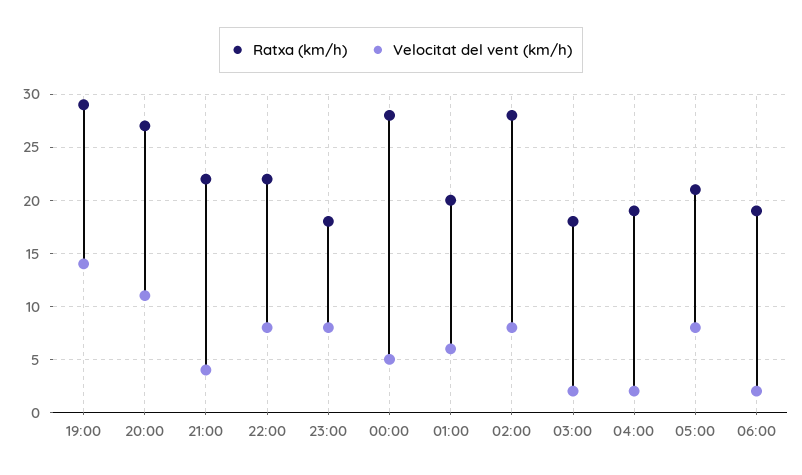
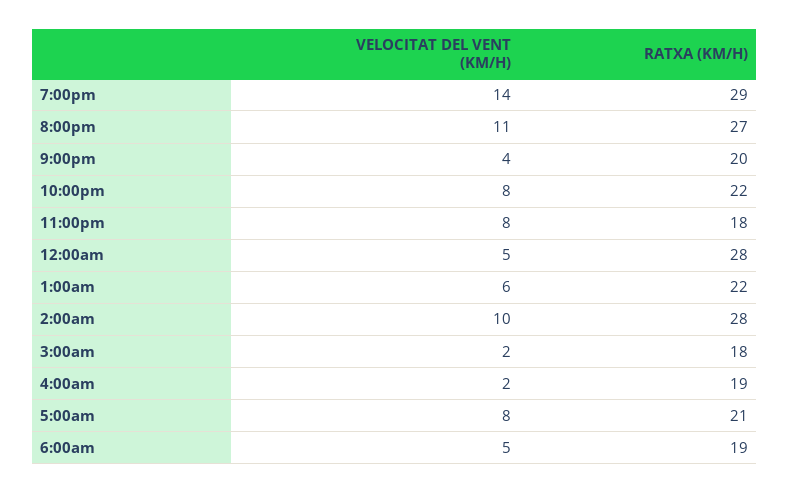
Ratxa (km/h), 21:00: 22 -> 20
Ratxa (km/h), 01:00: 20 -> 22
Velocitat del vent (km/h), 02:00: 8 -> 10
Velocitat del vent (km/h), 06:00: 2 -> 5

